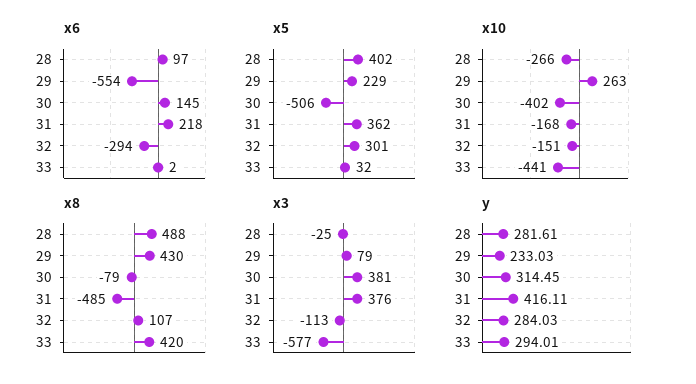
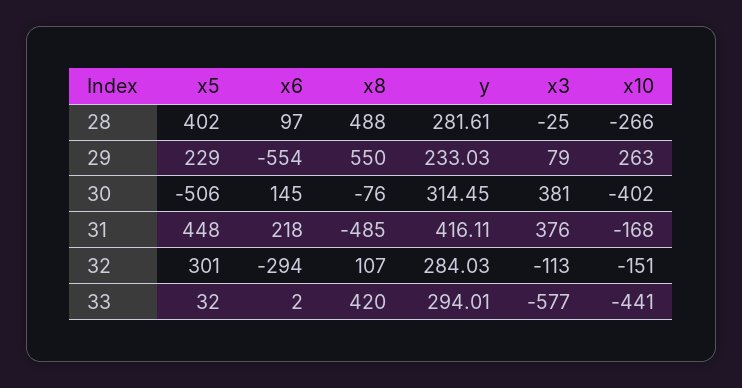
x5, 31: 362 -> 448
x8, 29: 430 -> 550
x8, 30: -79 -> -76

